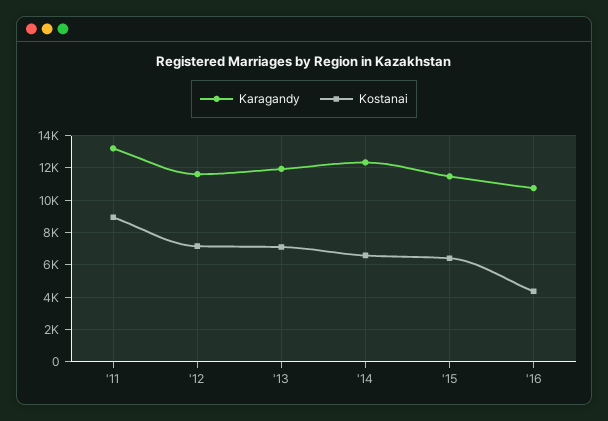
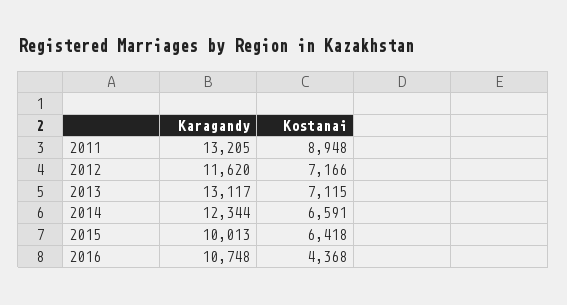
Karagandy, '13: 12000 -> 13117
Karagandy, '15: 11500 -> 10013

